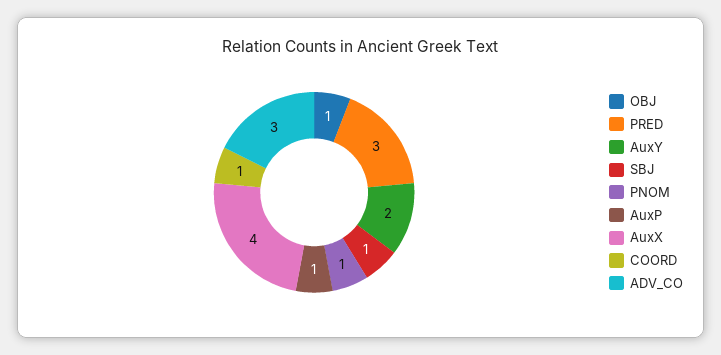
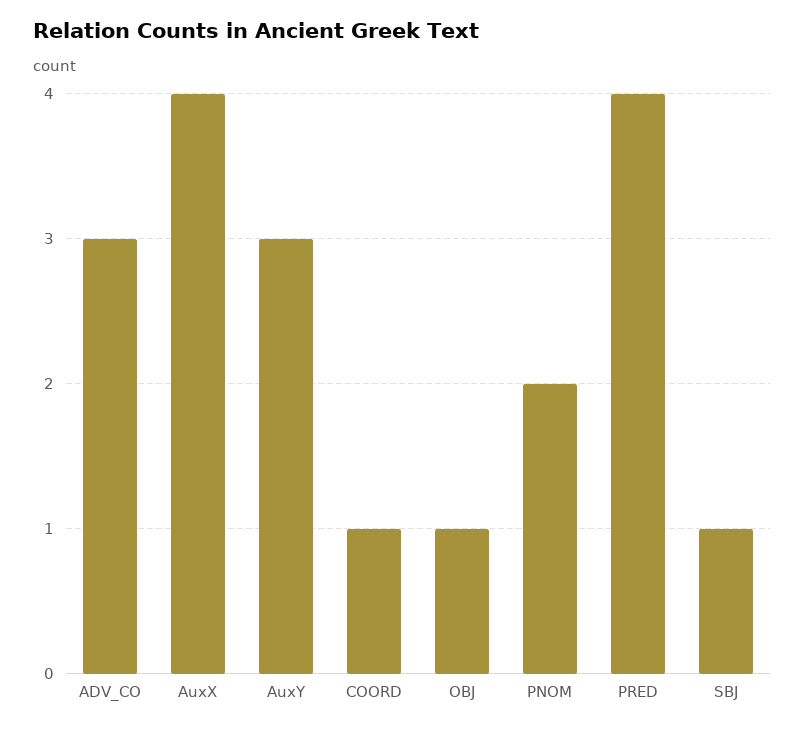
PRED: 3 -> 4
AuxY: 2 -> 3
PNOM: 1 -> 2
AuxP: 1 -> none

